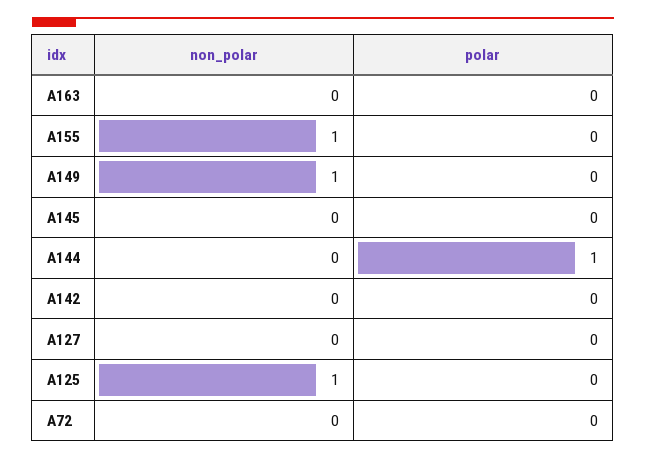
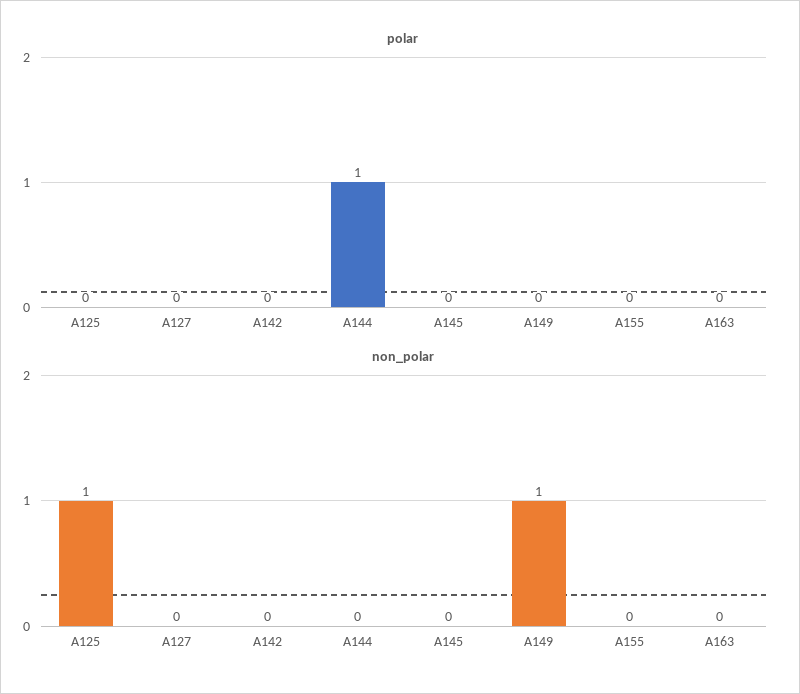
non_polar, A155: 1 -> 0
non_polar, A72: 0 -> none
polar, A72: 0 -> none

